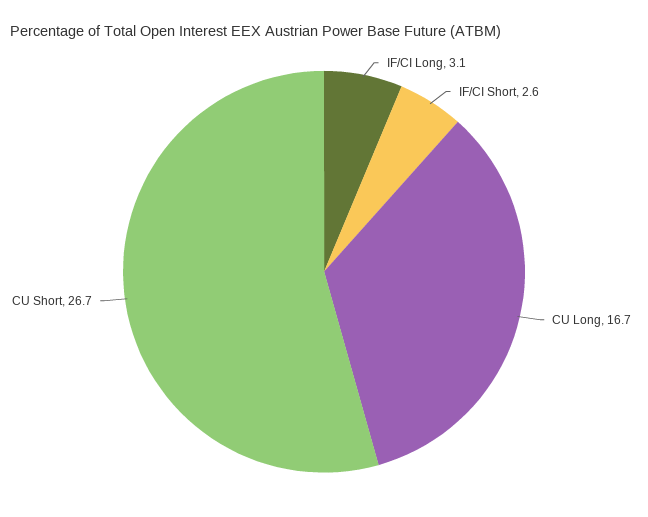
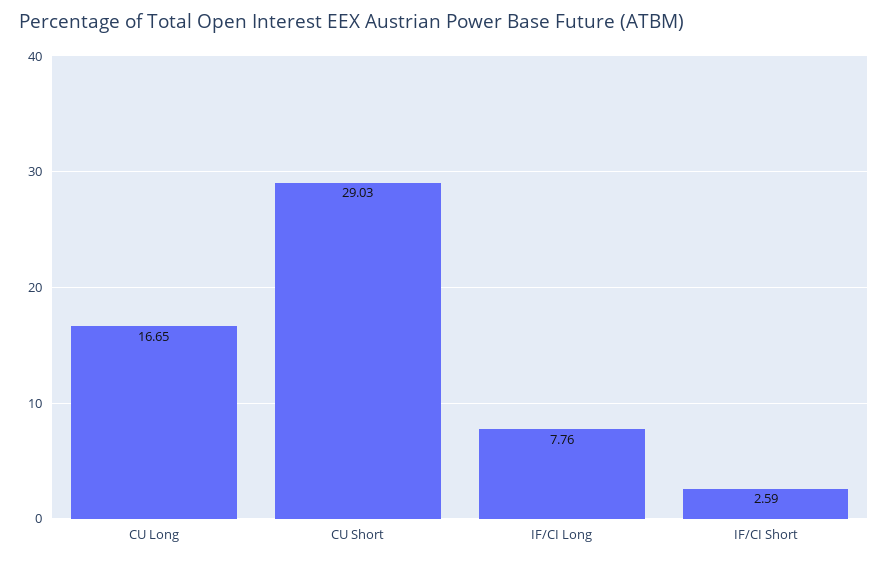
IF/CI Long: 3.1 -> 7.76
CU Short: 26.7 -> 29.03

